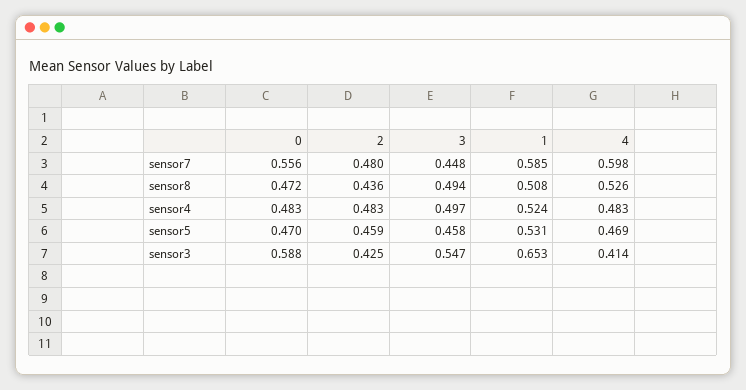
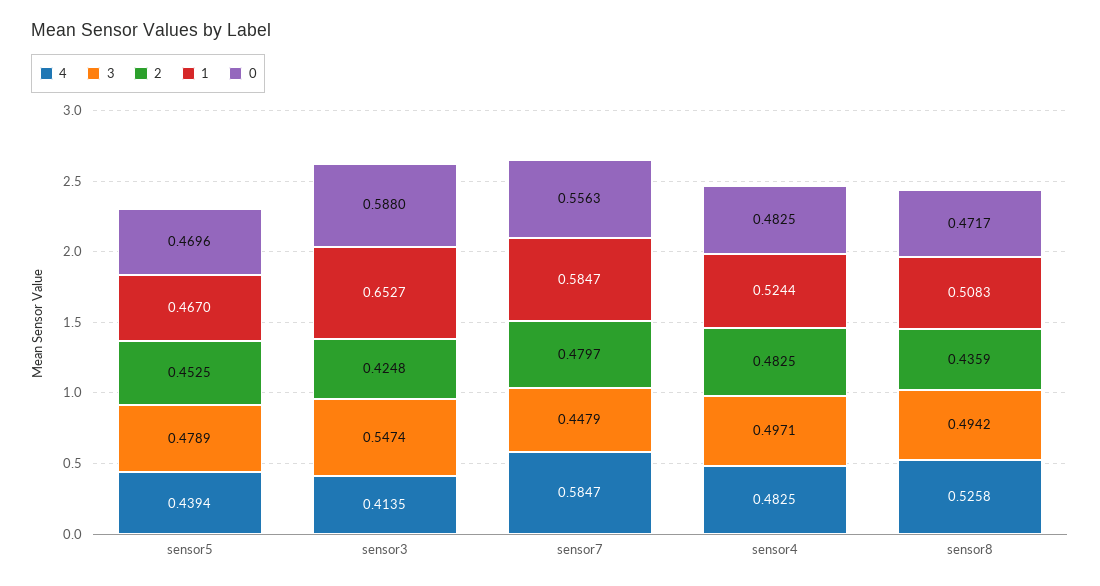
4, sensor7: 0.598 -> 0.5847
2, sensor5: 0.459 -> 0.4525
3, sensor5: 0.458 -> 0.4789
1, sensor5: 0.531 -> 0.467
4, sensor5: 0.469 -> 0.4394

